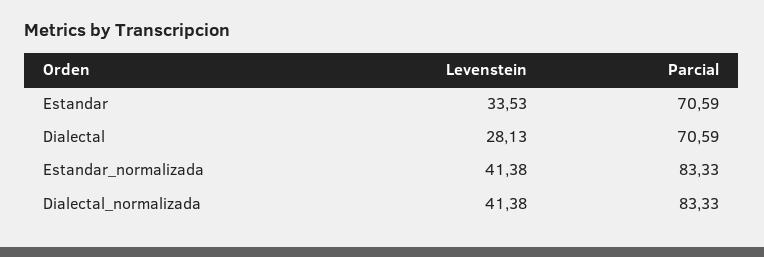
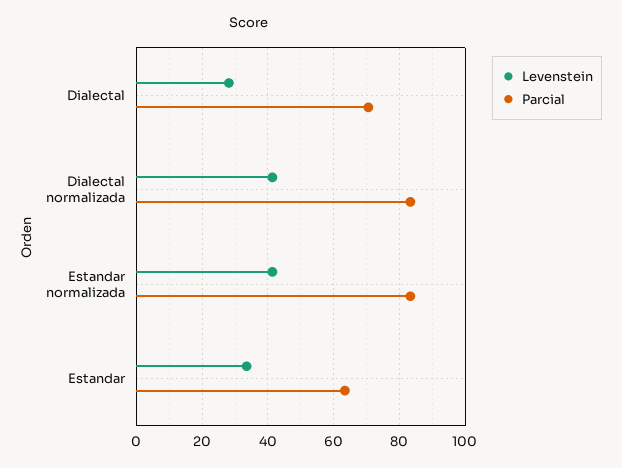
Parcial, Estandar: 70.59 -> 64

